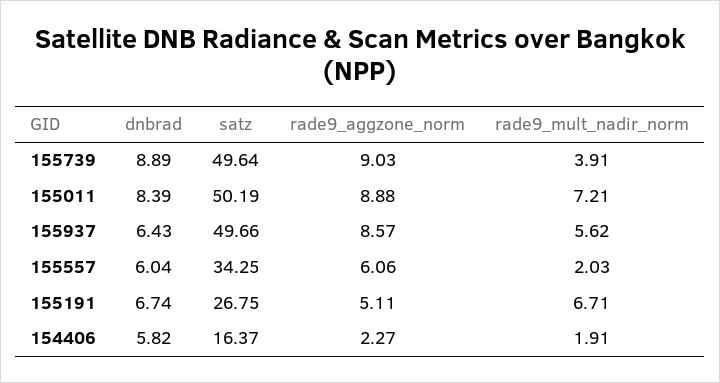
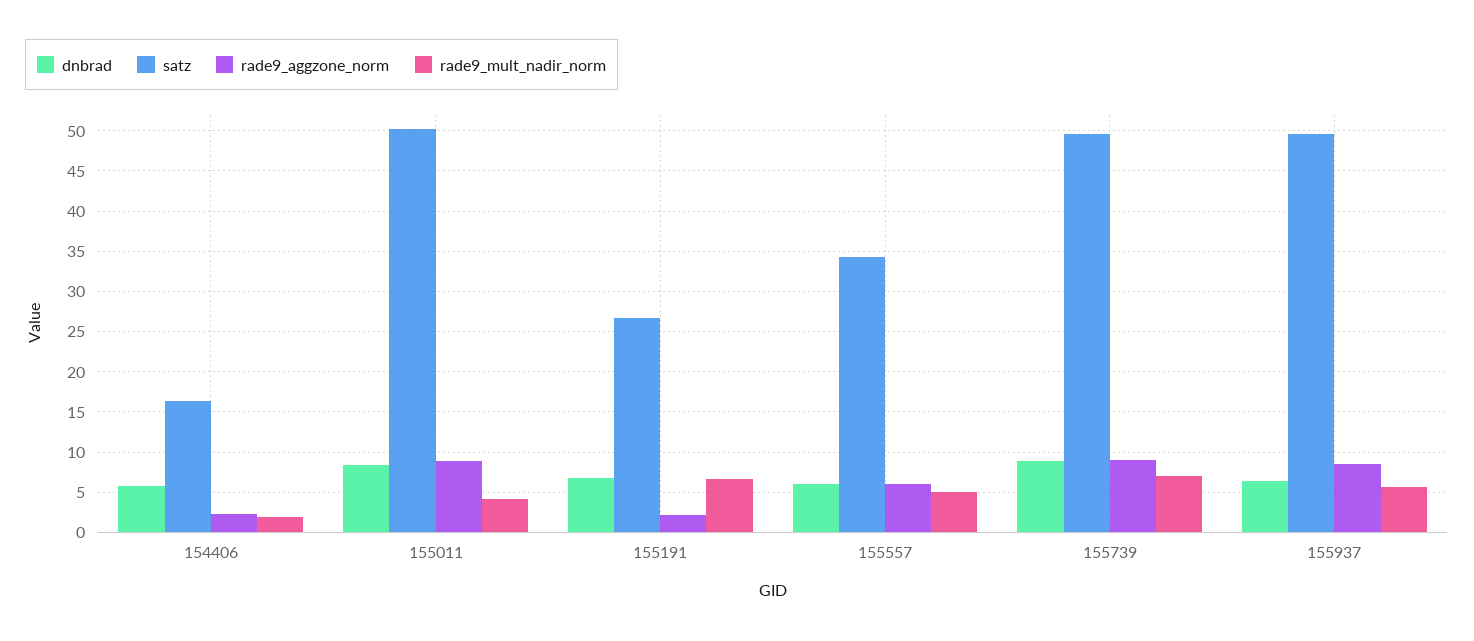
rade9_mult_nadir_norm, 155739: 3.91 -> 7
rade9_mult_nadir_norm, 155011: 7.21 -> 4
rade9_mult_nadir_norm, 155557: 2.03 -> 5
rade9_aggzone_norm, 155191: 5.11 -> 2

